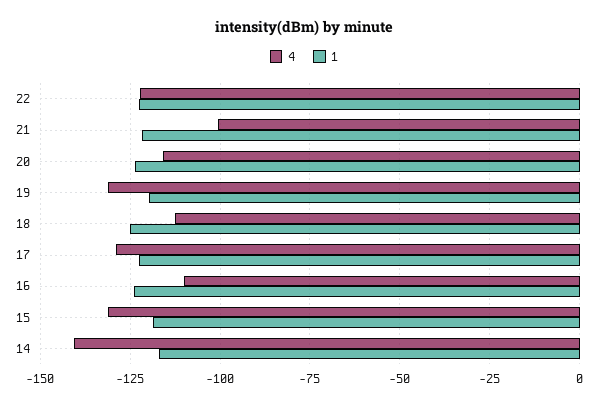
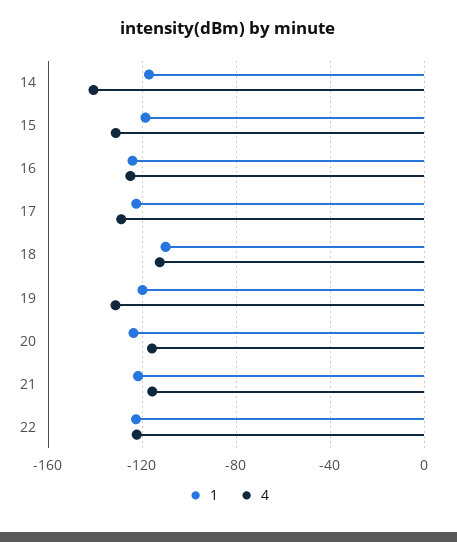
4, 21: -100 -> -115
1, 18: -125 -> -110
4, 16: -110 -> -125

